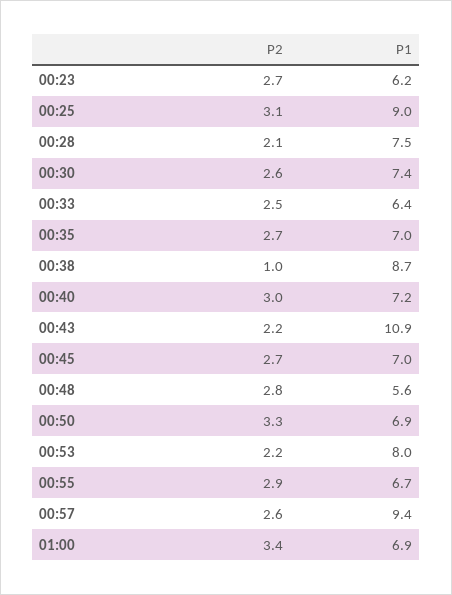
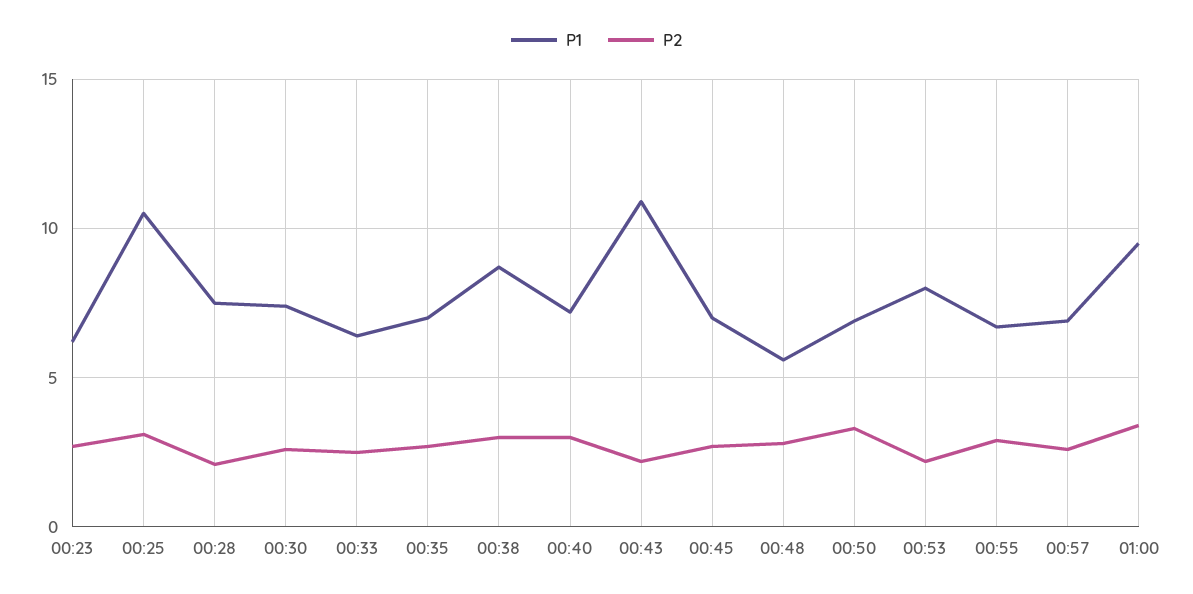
P1, 00:25: 9 -> 10.5
P2, 00:38: 1 -> 3
P1, 00:57: 9.4 -> 7
P1, 01:00: 6.9 -> 9.5

